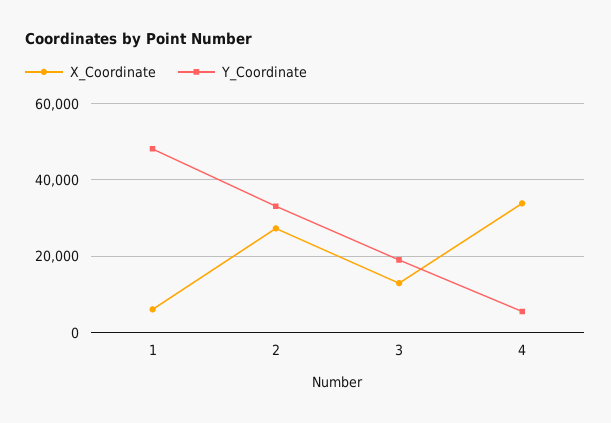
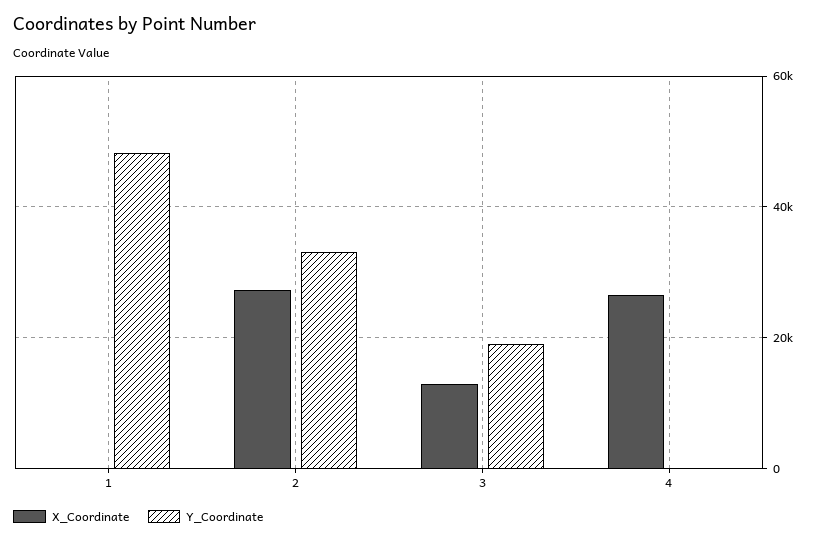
X_Coordinate, 1: 6000 -> 0
X_Coordinate, 4: 34000 -> 26000
Y_Coordinate, 4: 6000 -> 0

